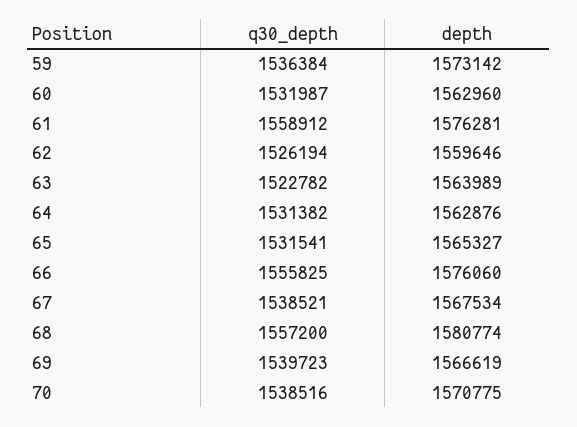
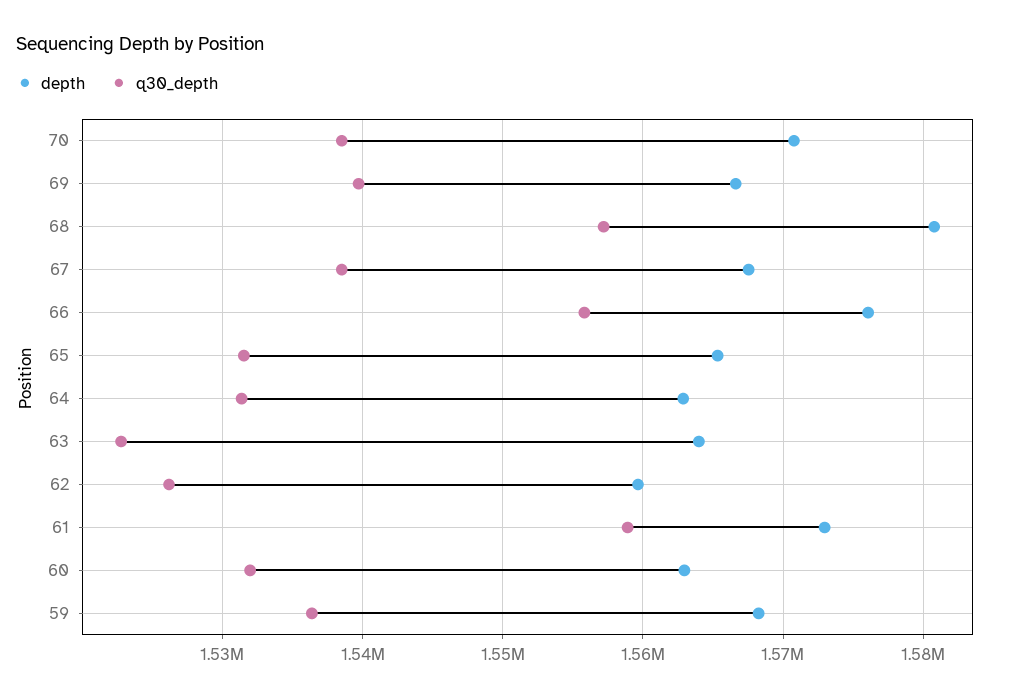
depth, 59: 1573142 -> 1568000
depth, 61: 1576281 -> 1573000

